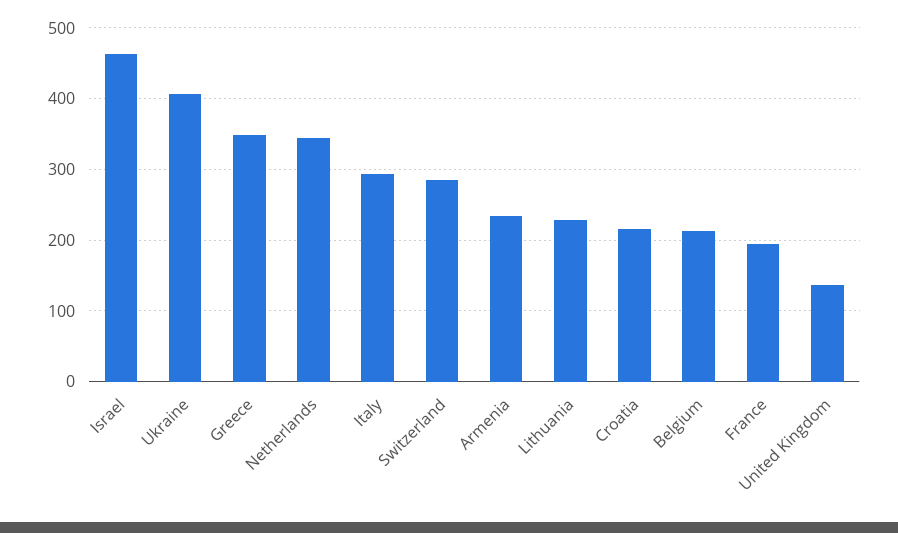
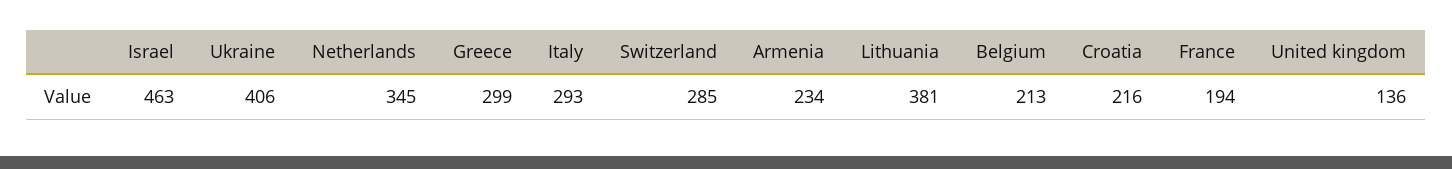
Greece: 350 -> 299
Lithuania: 230 -> 381

